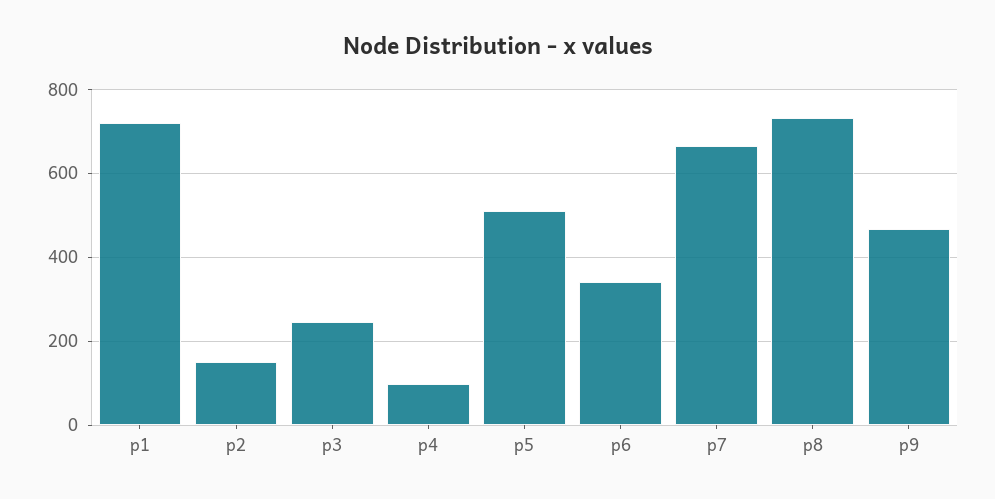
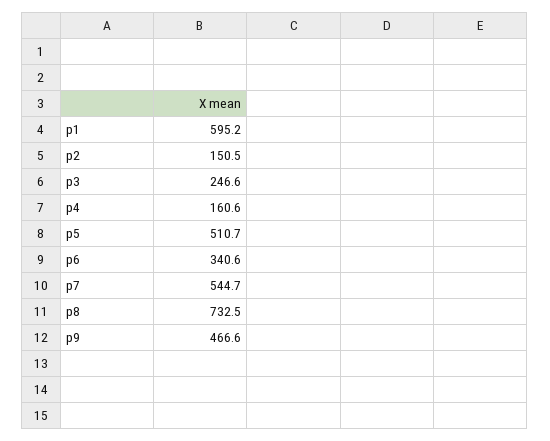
p1: 720 -> 595.2
p4: 100 -> 160.6
p7: 660 -> 544.7

